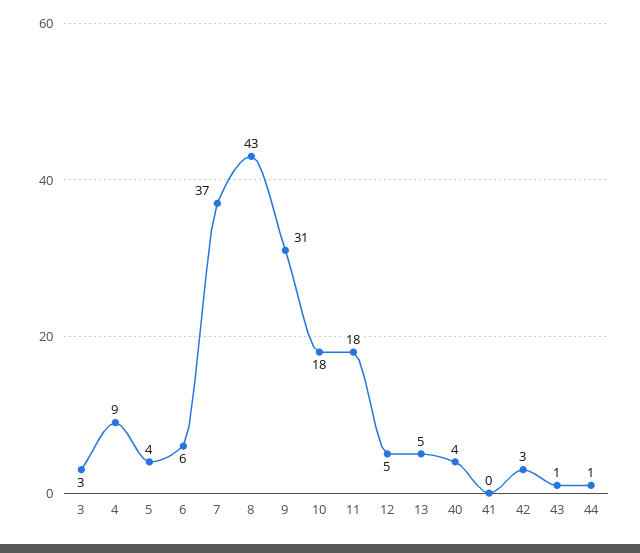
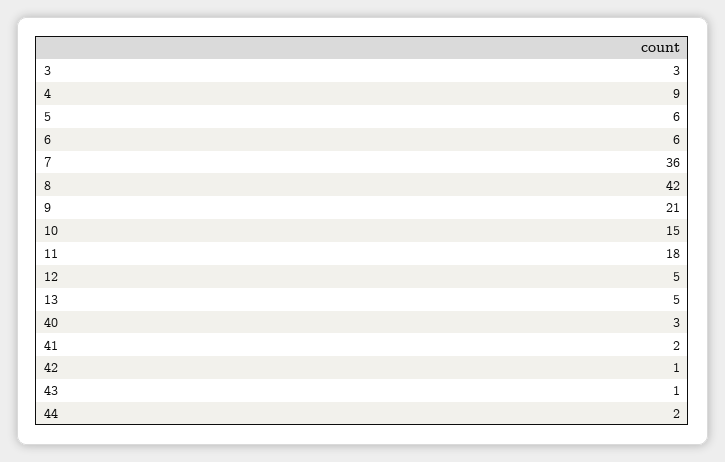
5: 4 -> 6
7: 37 -> 36
8: 43 -> 42
9: 31 -> 21
10: 18 -> 15
40: 4 -> 3
41: 0 -> 2
42: 3 -> 1
44: 1 -> 2

